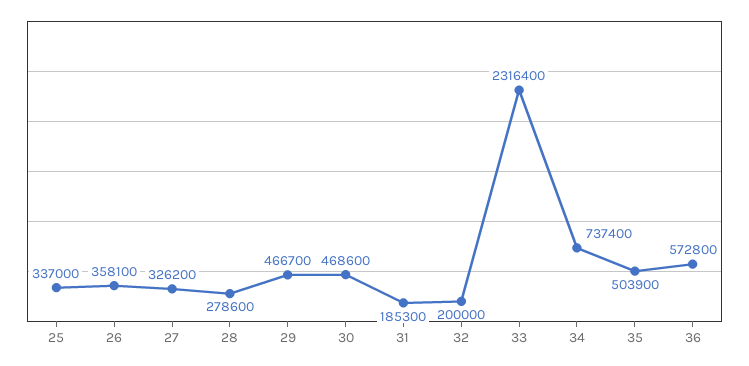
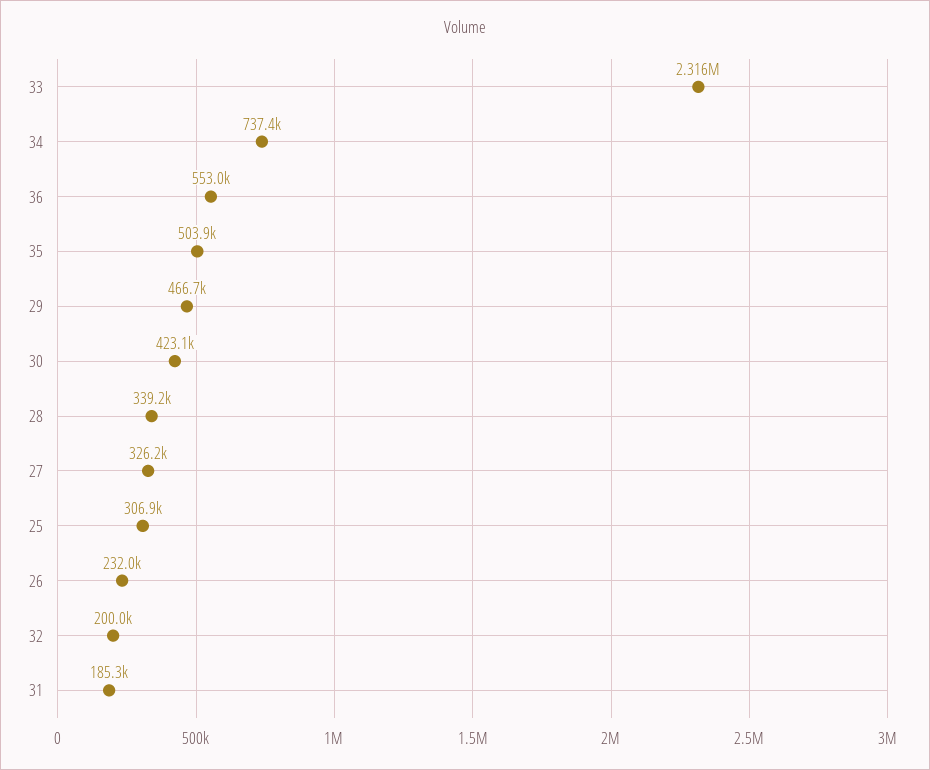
25: 337000 -> 306900
26: 358100 -> 232000
28: 278600 -> 339200
30: 468600 -> 423100
36: 572800 -> 553000

